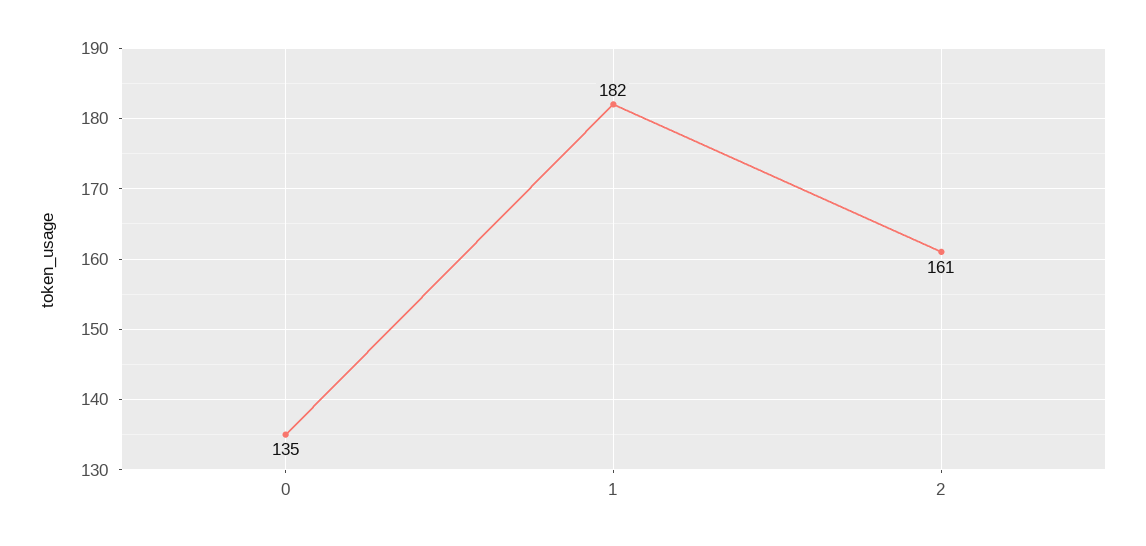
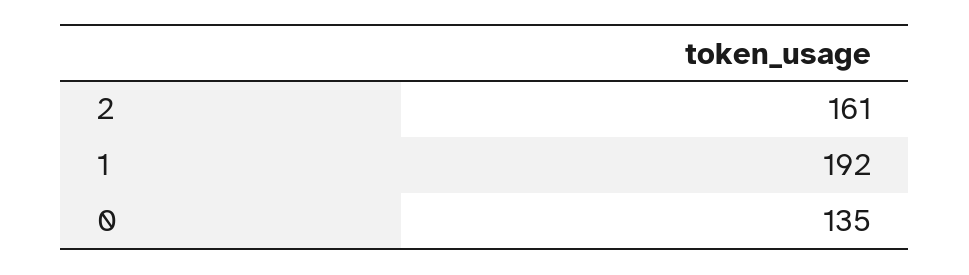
1: 182 -> 192

